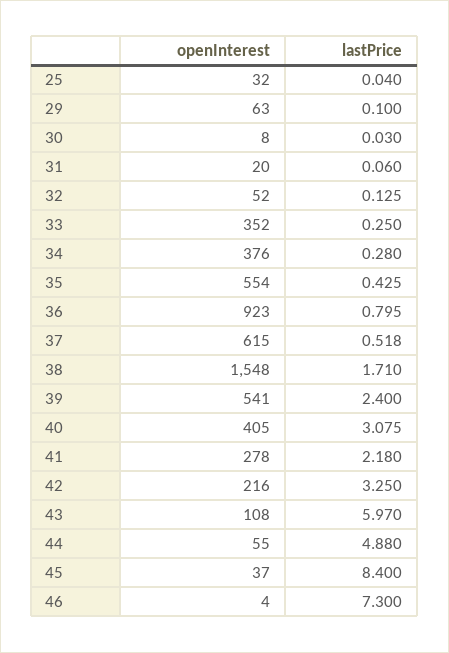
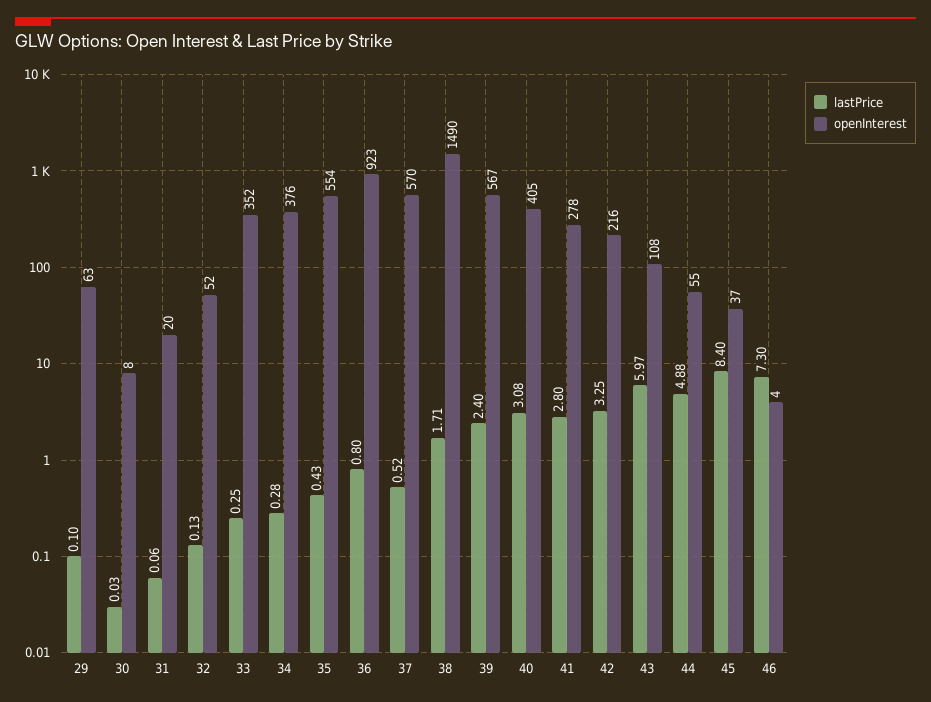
openInterest, 25: 32 -> none
lastPrice, 25: 0.04 -> none
openInterest, 37: 615 -> 570
openInterest, 38: 1548 -> 1490
openInterest, 39: 541 -> 567
lastPrice, 41: 2.18 -> 2.8

